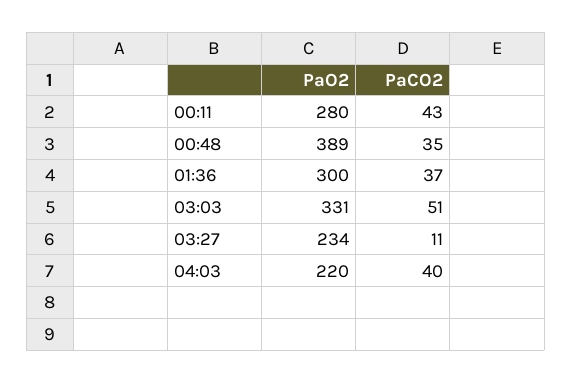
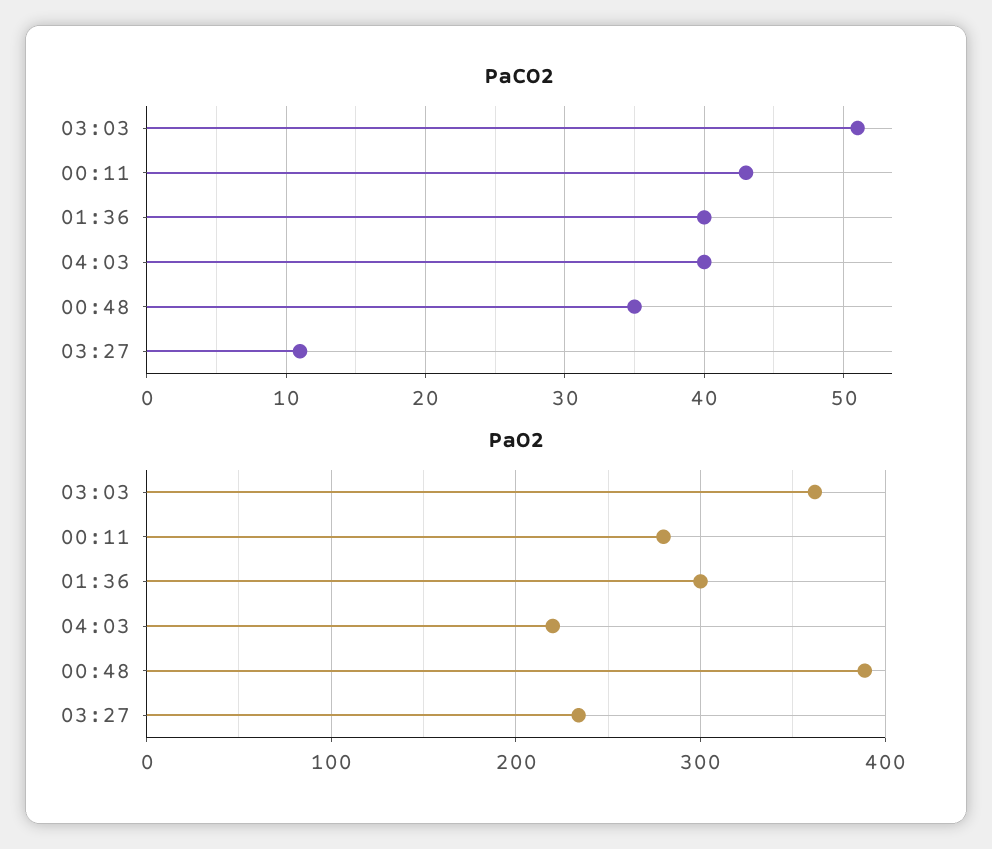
PaCO2, 01:36: 37 -> 40
PaO2, 03:03: 331 -> 360

